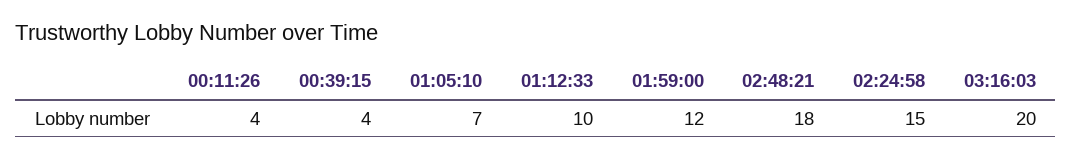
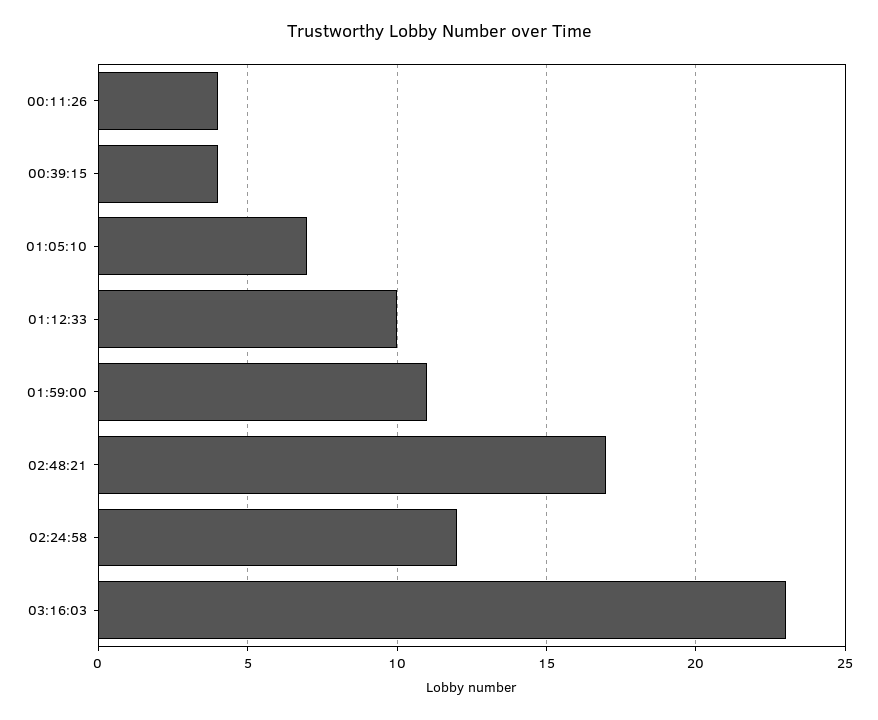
01:59:00: 12 -> 11
02:48:21: 18 -> 17
02:24:58: 15 -> 12
03:16:03: 20 -> 23

